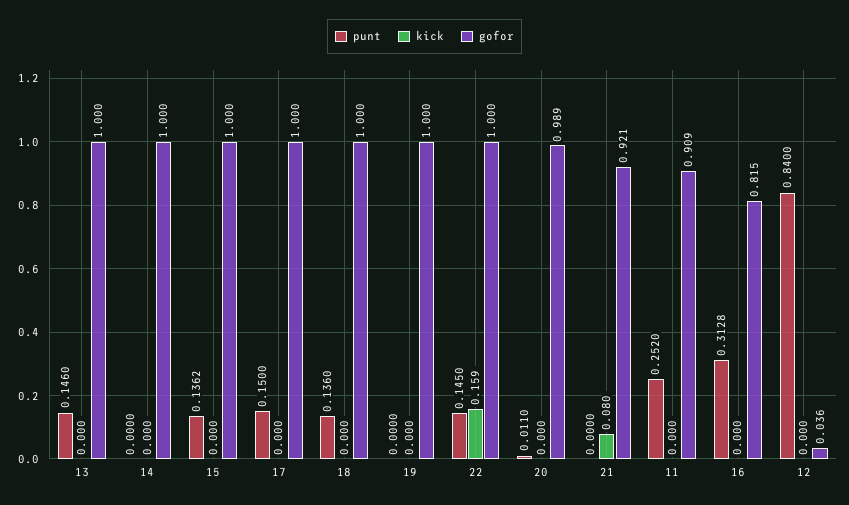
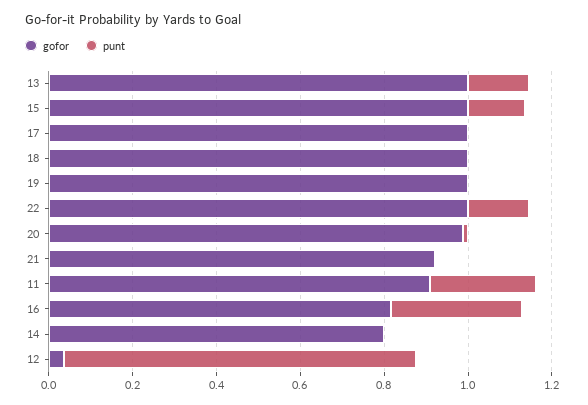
kick, 13: 0 -> none
kick, 14: 0 -> none
gofor, 14: 1 -> 0.8
kick, 15: 0 -> none
punt, 17: 0.15 -> 0
kick, 17: 0 -> none
punt, 18: 0.136 -> 0
kick, 18: 0 -> none
kick, 19: 0 -> none
kick, 22: 0.159 -> none
kick, 20: 0 -> none
kick, 21: 0.08 -> none
kick, 11: 0 -> none
kick, 16: 0 -> none
kick, 12: 0 -> none

